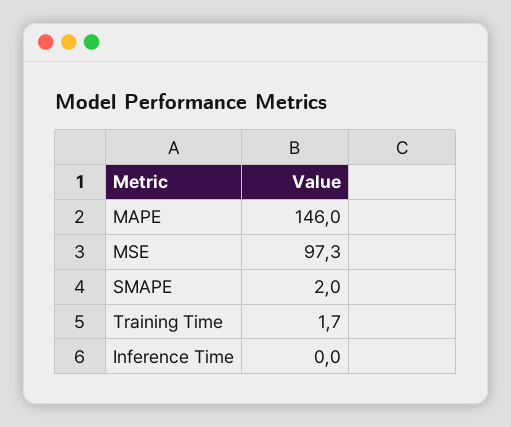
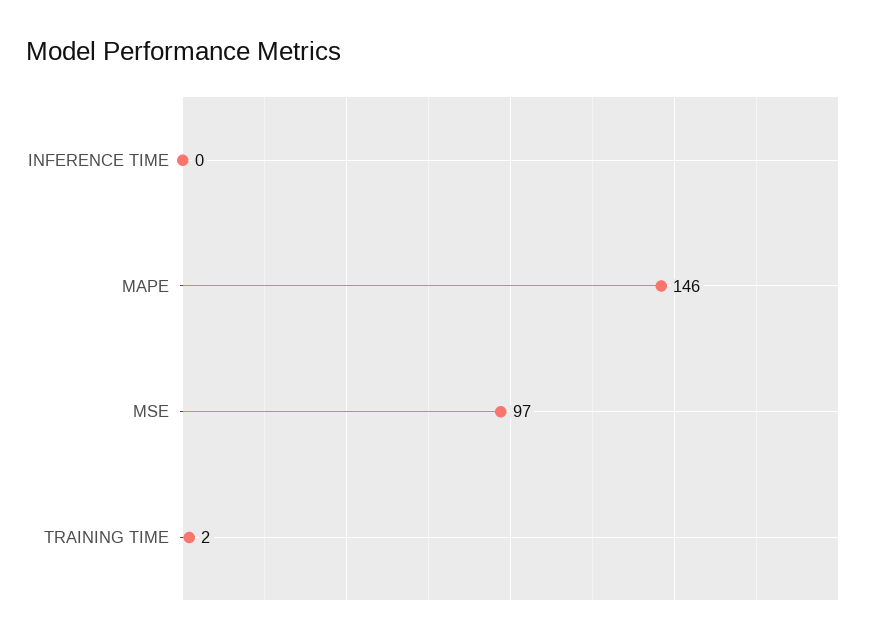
SMAPE: 2 -> none

